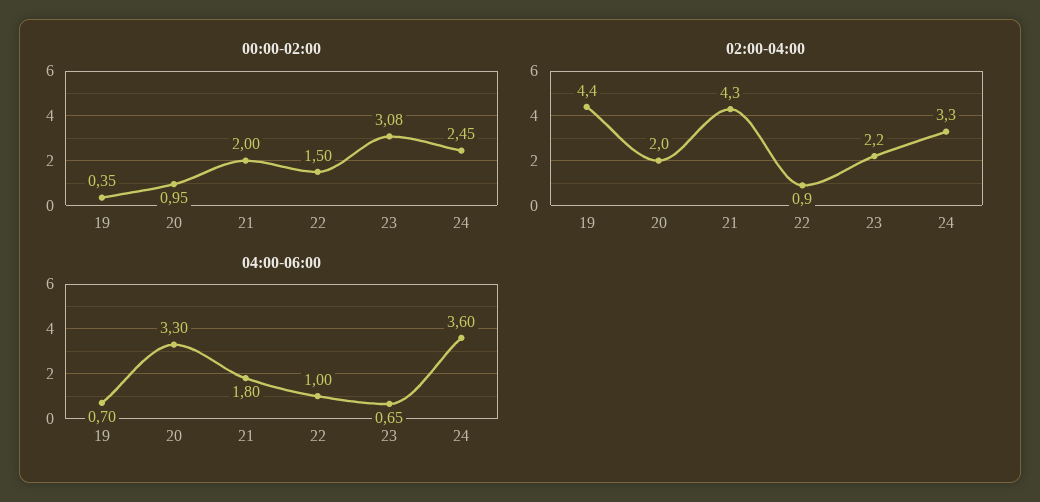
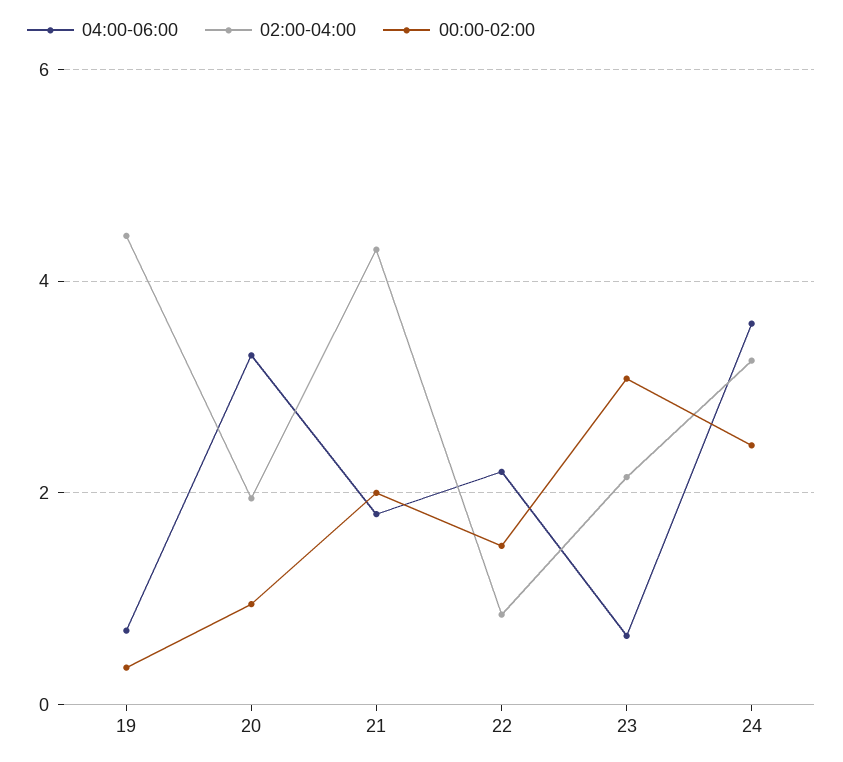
04:00-06:00, 22: 1 -> 2.2

